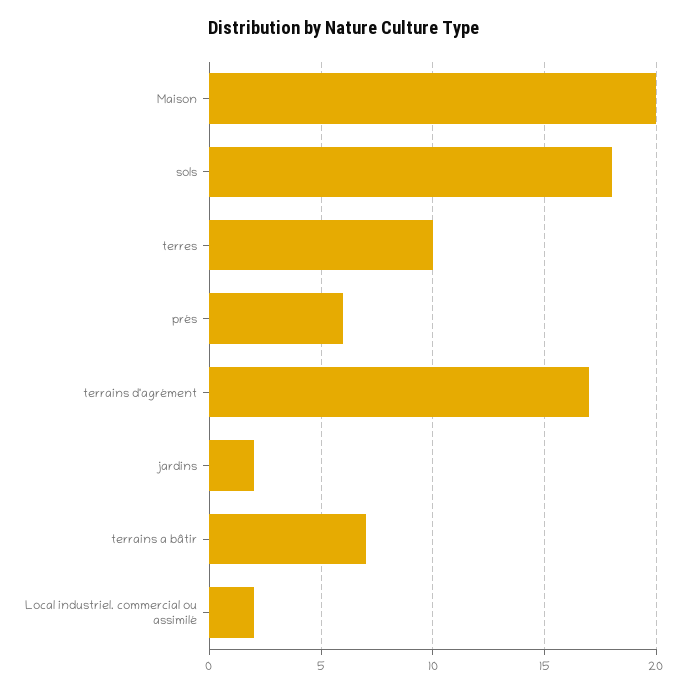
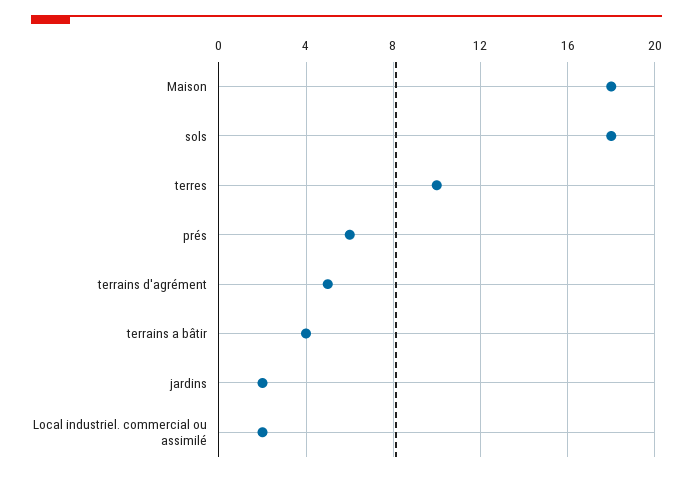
Maison: 20 -> 18
terrains d'agrément: 17 -> 5
terrains a bâtir: 7 -> 4

